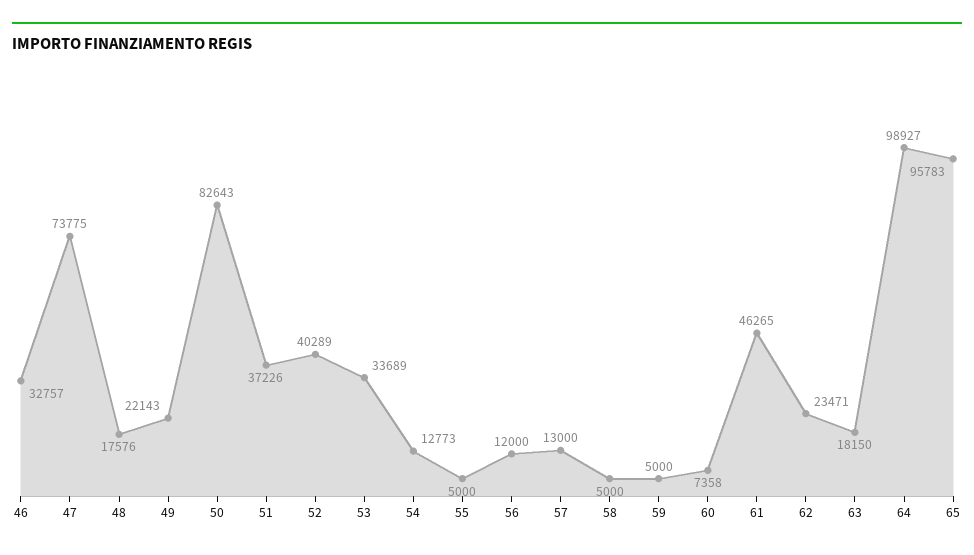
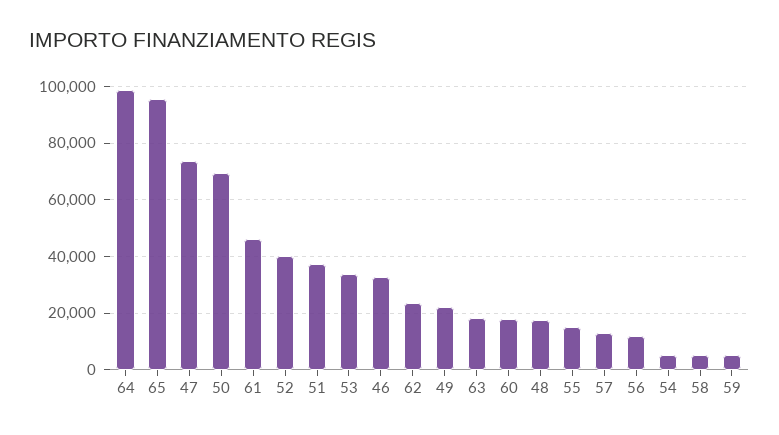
50: 82643 -> 70000
54: 12773 -> 5000
55: 5000 -> 15000
60: 7358 -> 17500

